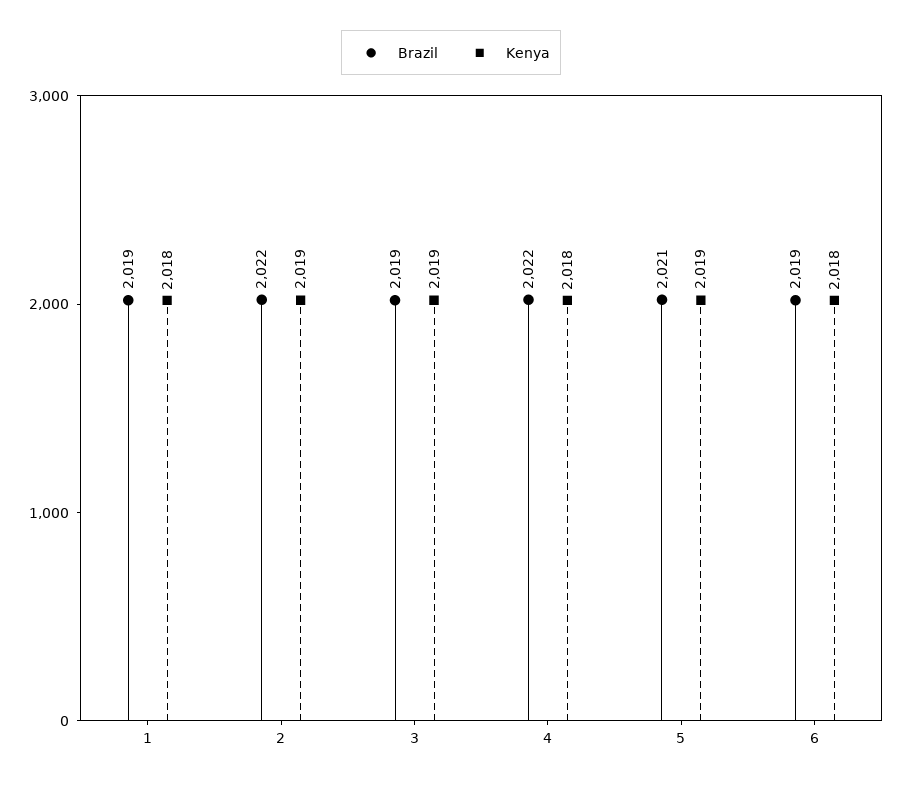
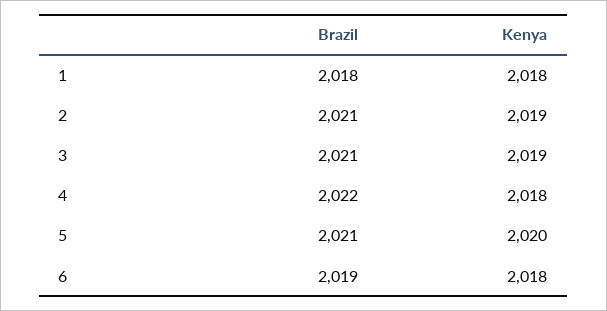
Brazil, 1: 2019 -> 2018
Brazil, 2: 2022 -> 2021
Brazil, 3: 2019 -> 2021
Kenya, 5: 2019 -> 2020

